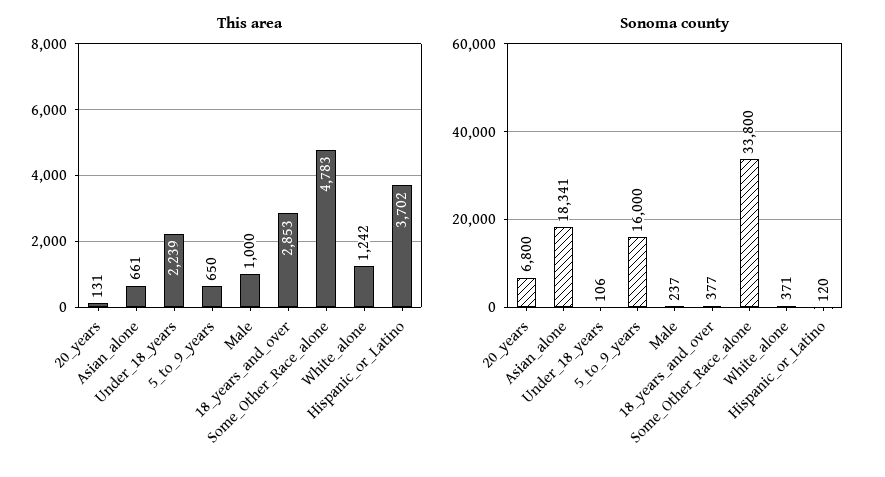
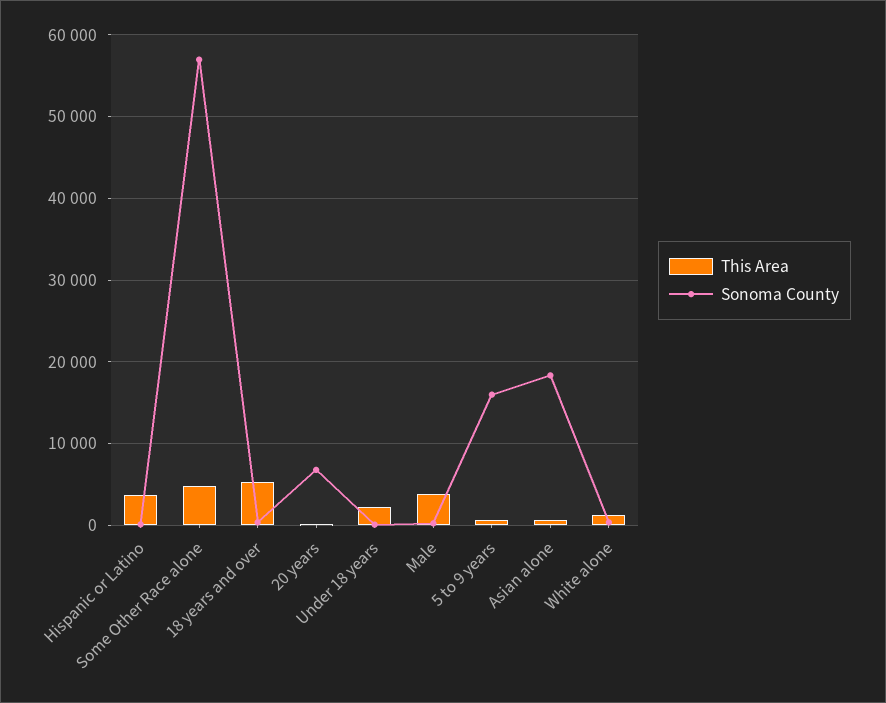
This area, Male: 1000 -> 4000
This area, 18_years_and_over: 2853 -> 5000
Sonoma county, Some_Other_Race_alone: 33800 -> 57000

